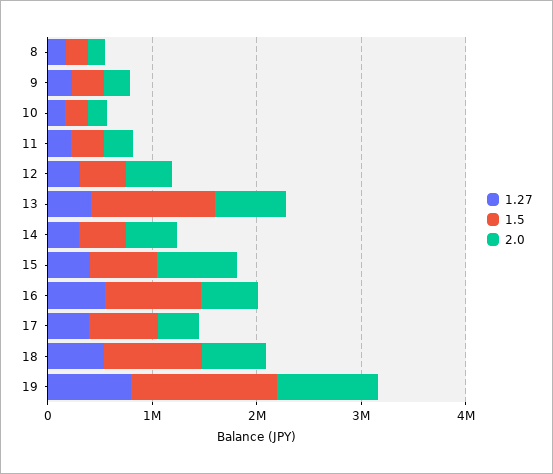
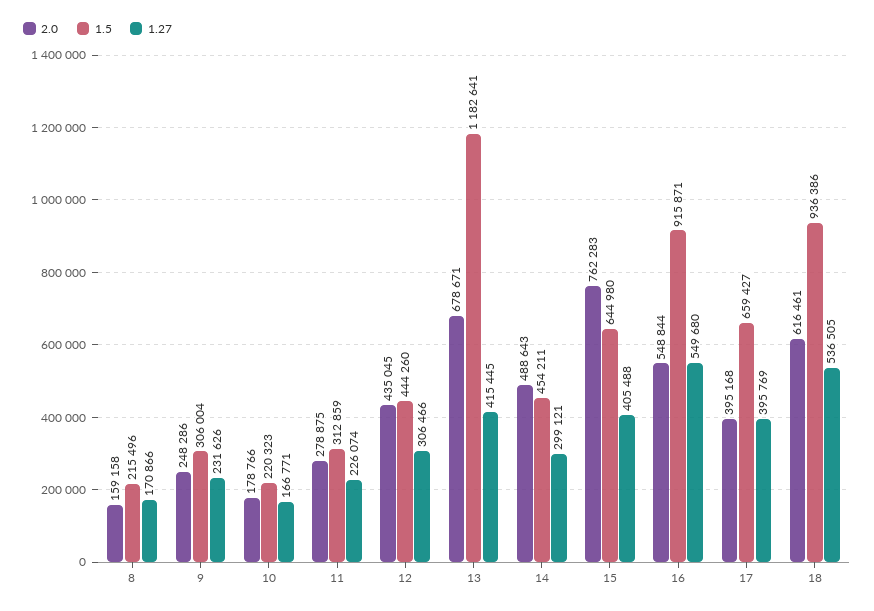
1.27, 19: 800000 -> none
1.5, 19: 1400000 -> none
2.0, 19: 1000000 -> none

